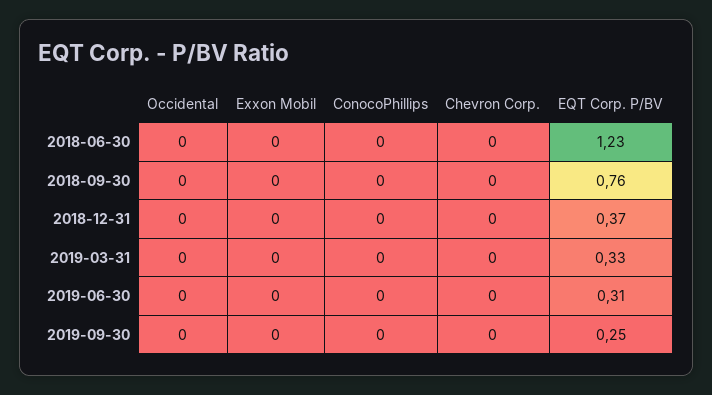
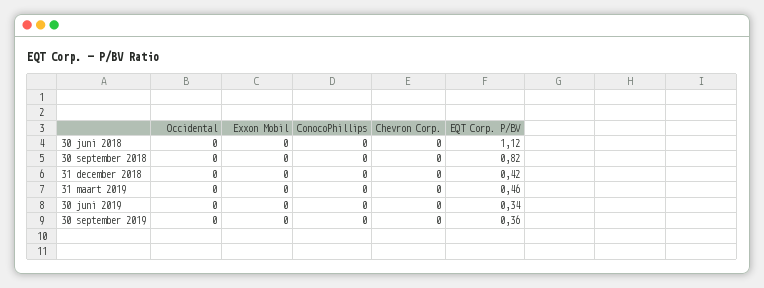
EQT Corp. P/BV, 2018-06-30: 1.23 -> 1.12
EQT Corp. P/BV, 2018-09-30: 0.76 -> 0.82
EQT Corp. P/BV, 2018-12-31: 0.37 -> 0.42
EQT Corp. P/BV, 2019-03-31: 0.33 -> 0.46
EQT Corp. P/BV, 2019-06-30: 0.31 -> 0.34
EQT Corp. P/BV, 2019-09-30: 0.25 -> 0.36

